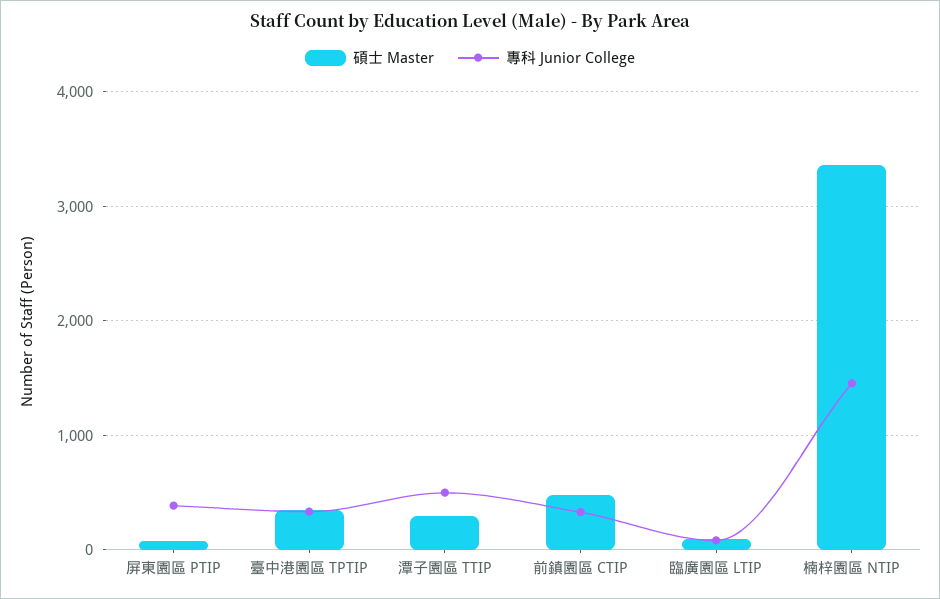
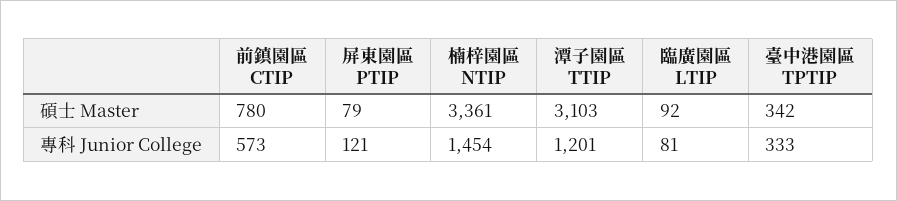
專科 Junior College, 屏東園區 PTIP: 400 -> 121
碩士 Master, 潭子園區 TTIP: 300 -> 3103
專科 Junior College, 潭子園區 TTIP: 500 -> 1201
碩士 Master, 前鎮園區 CTIP: 500 -> 780
專科 Junior College, 前鎮園區 CTIP: 300 -> 573

